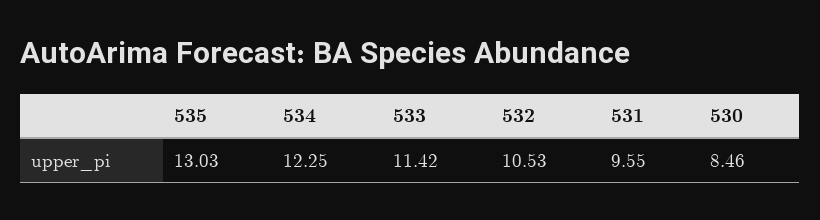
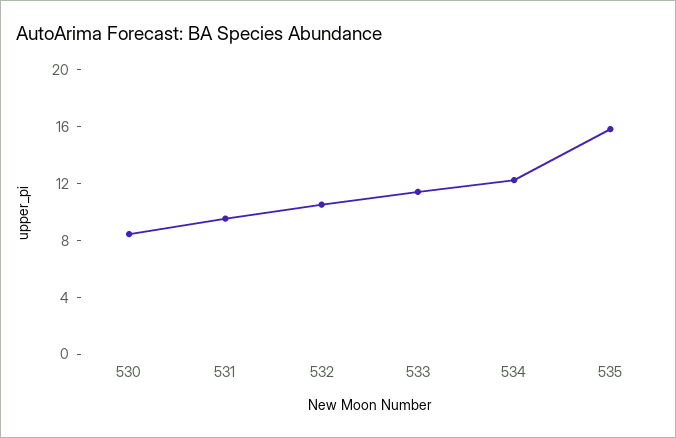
535: 13.03 -> 16

